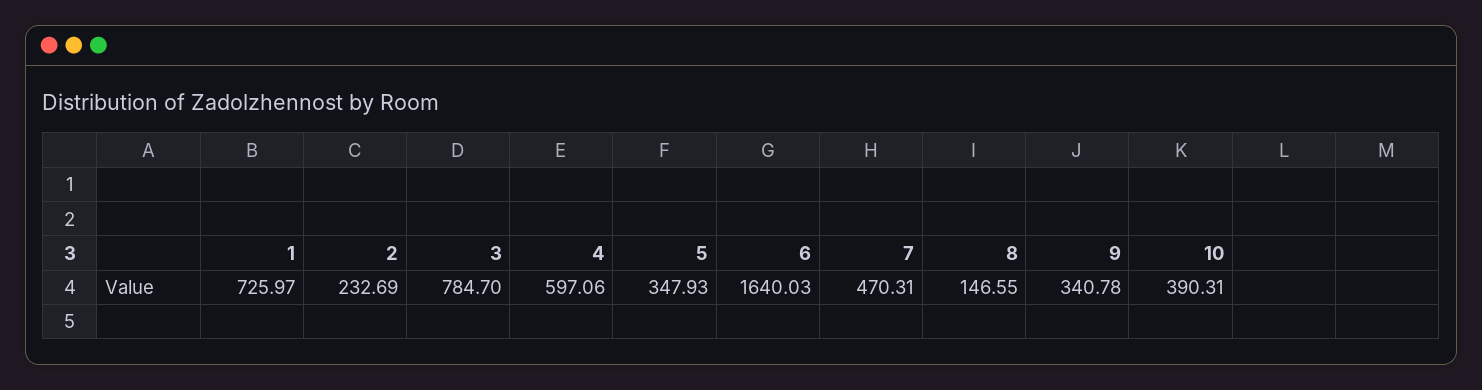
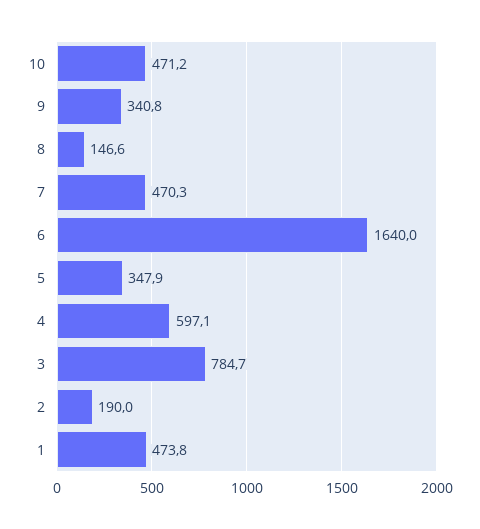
1: 725.97 -> 473.8
2: 232.69 -> 190
10: 390.31 -> 471.2

